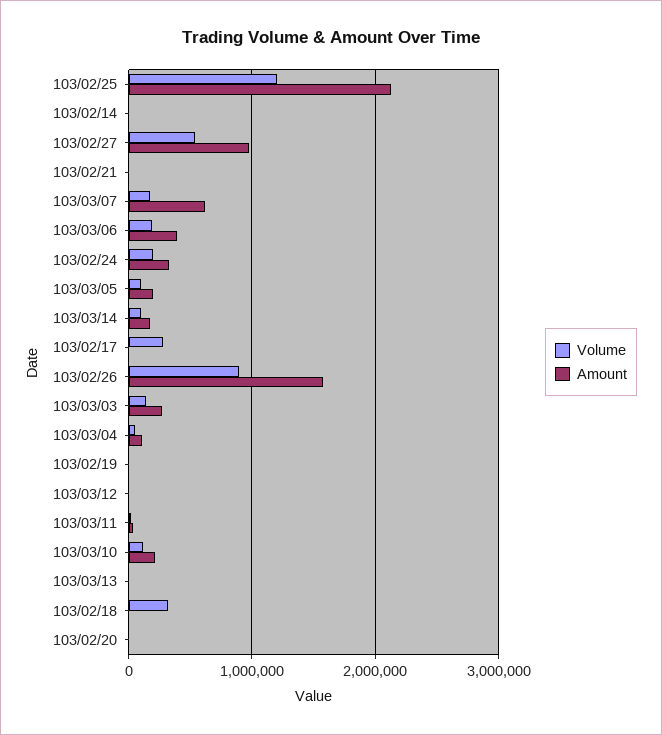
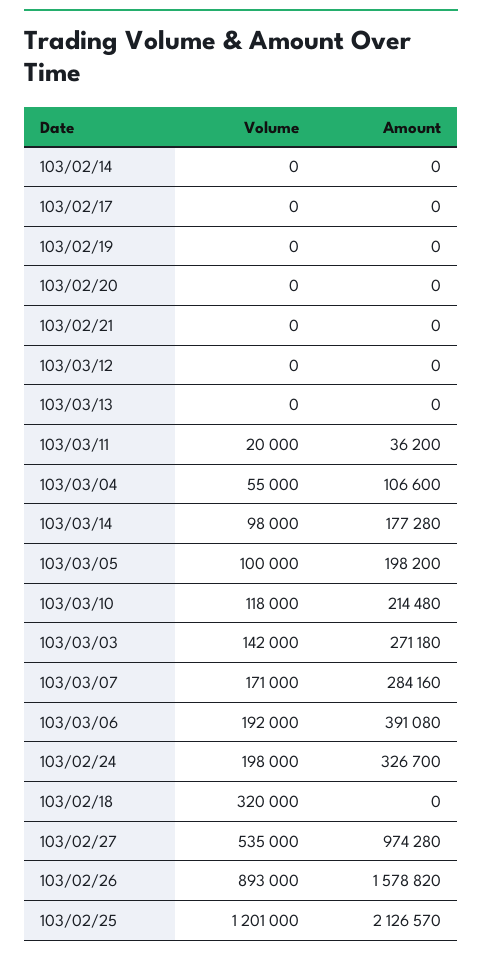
Amount, 103/03/07: 600000 -> 284160
Volume, 103/02/17: 300000 -> 0

